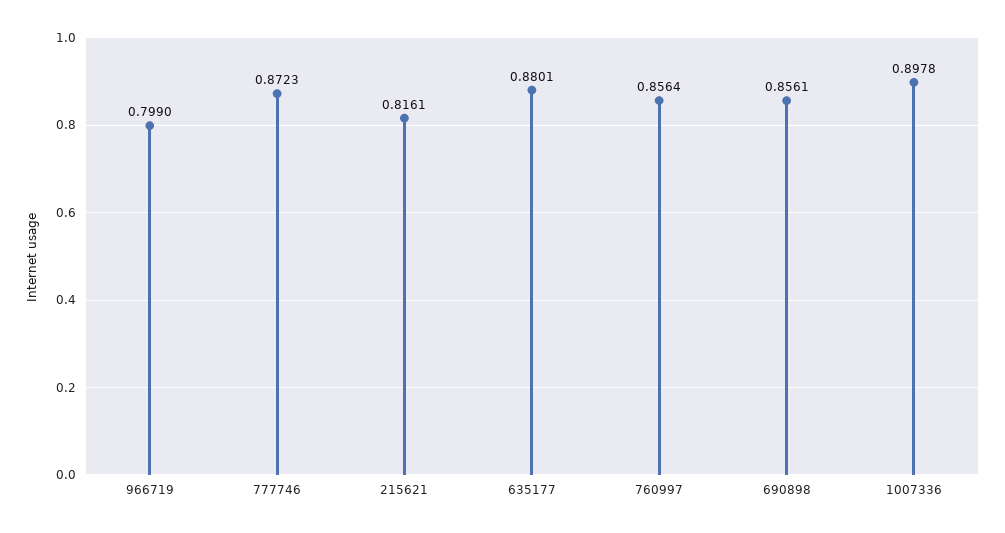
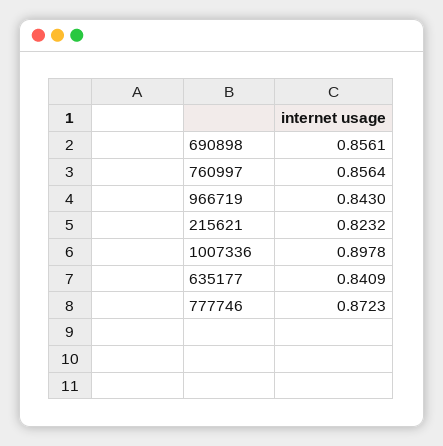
966719: 0.799 -> 0.843
215621: 0.8161 -> 0.8232
635177: 0.8801 -> 0.8409

